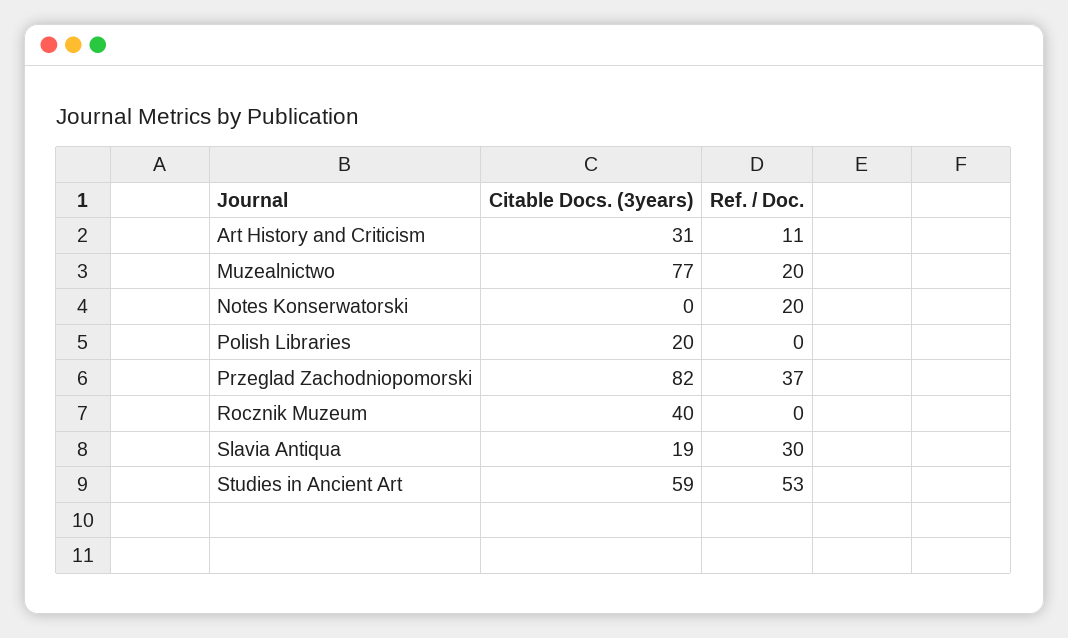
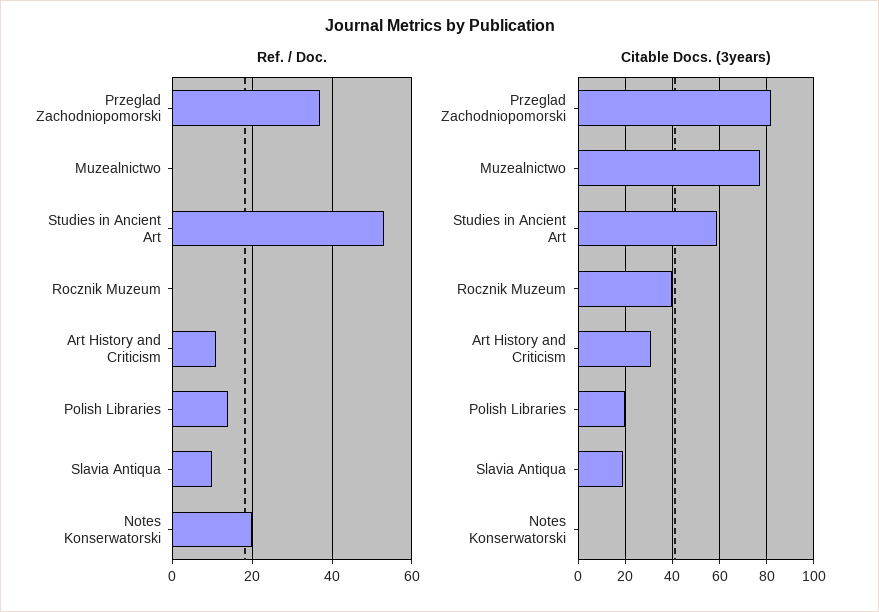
Ref. / Doc., Muzealnictwo: 20 -> 0
Ref. / Doc., Polish Libraries: 0 -> 15
Ref. / Doc., Slavia Antiqua: 30 -> 10

